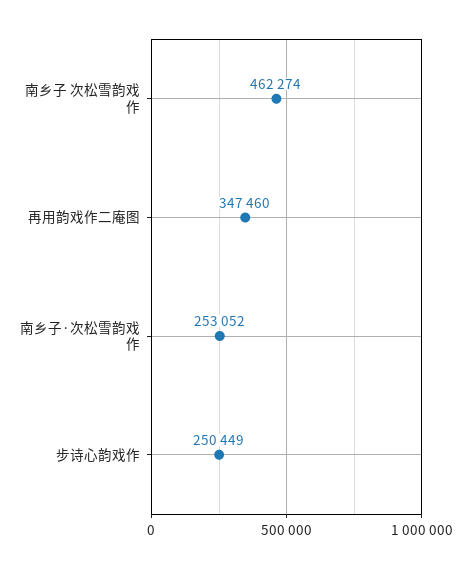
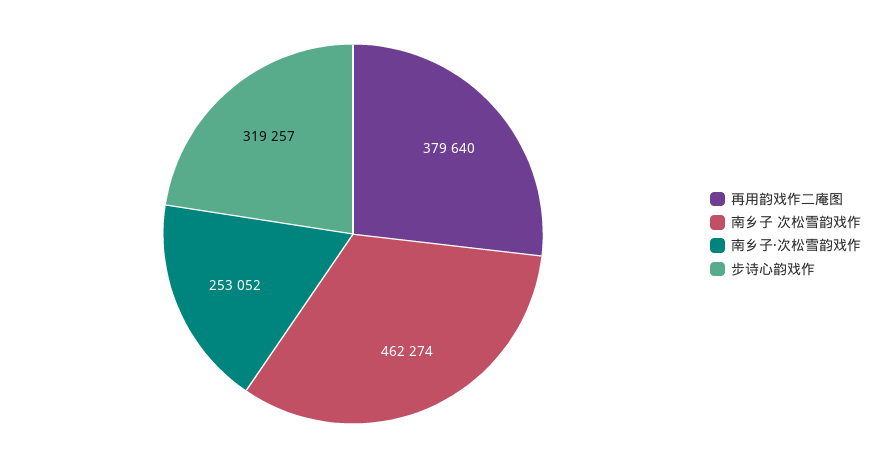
再用韵戏作二庵图: 347460 -> 379640
步诗心韵戏作: 250449 -> 319257

